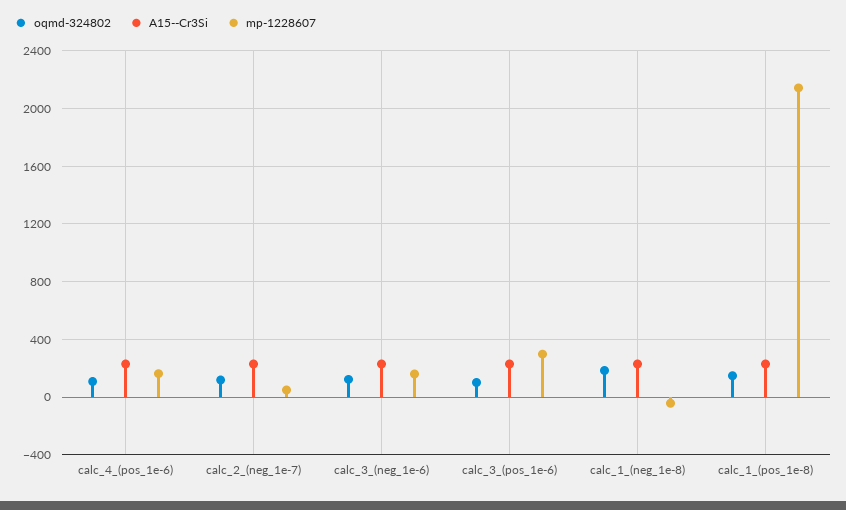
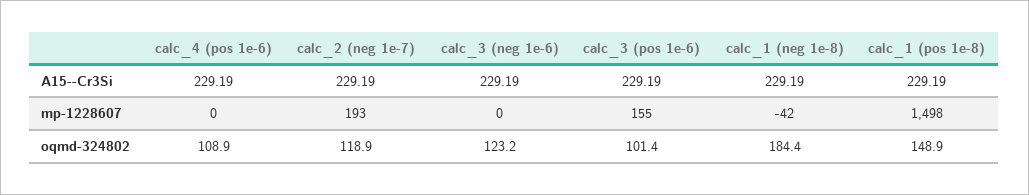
mp-1228607, calc_4_(pos_1e-6): 150 -> 0
mp-1228607, calc_2_(neg_1e-7): 50 -> 193
mp-1228607, calc_3_(neg_1e-6): 150 -> 0
mp-1228607, calc_3_(pos_1e-6): 300 -> 155
mp-1228607, calc_1_(pos_1e-8): 2150 -> 1498

